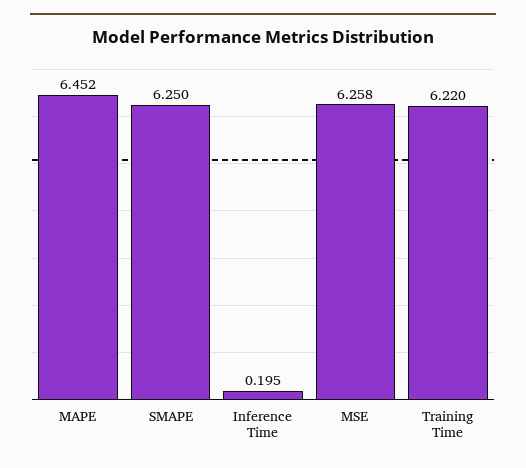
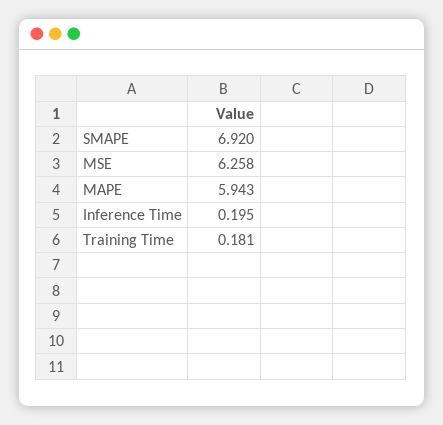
MAPE: 6.452 -> 5.943
SMAPE: 6.25 -> 6.92
Training Time: 6.22 -> 0.181

